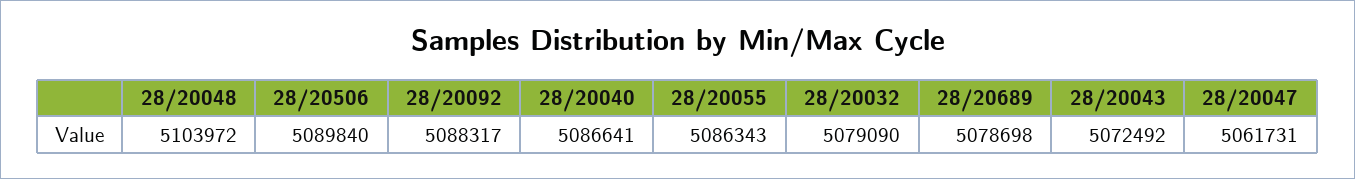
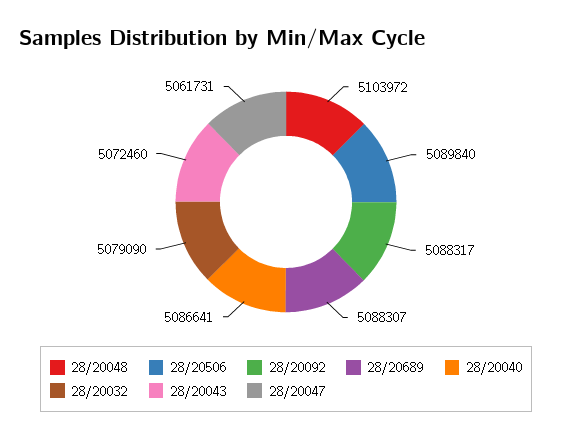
28/20055: 5086343 -> none
28/20689: 5078698 -> 5088307
28/20043: 5072492 -> 5072460

